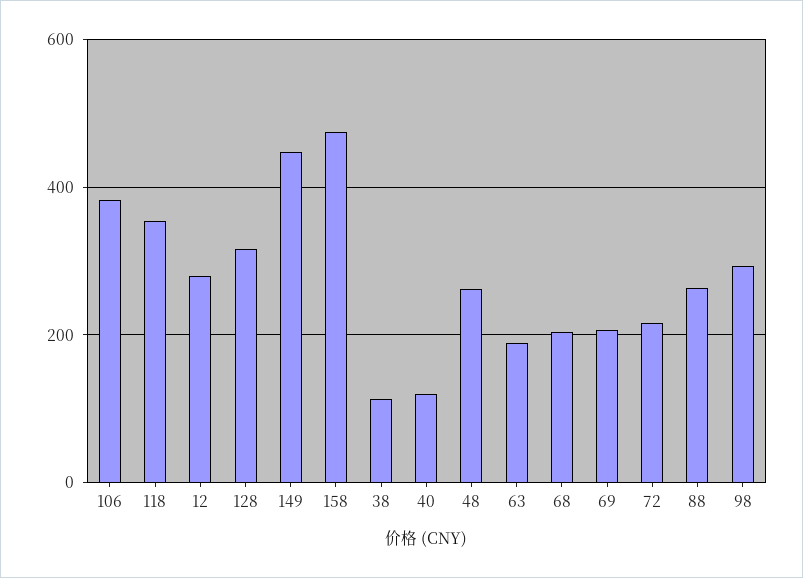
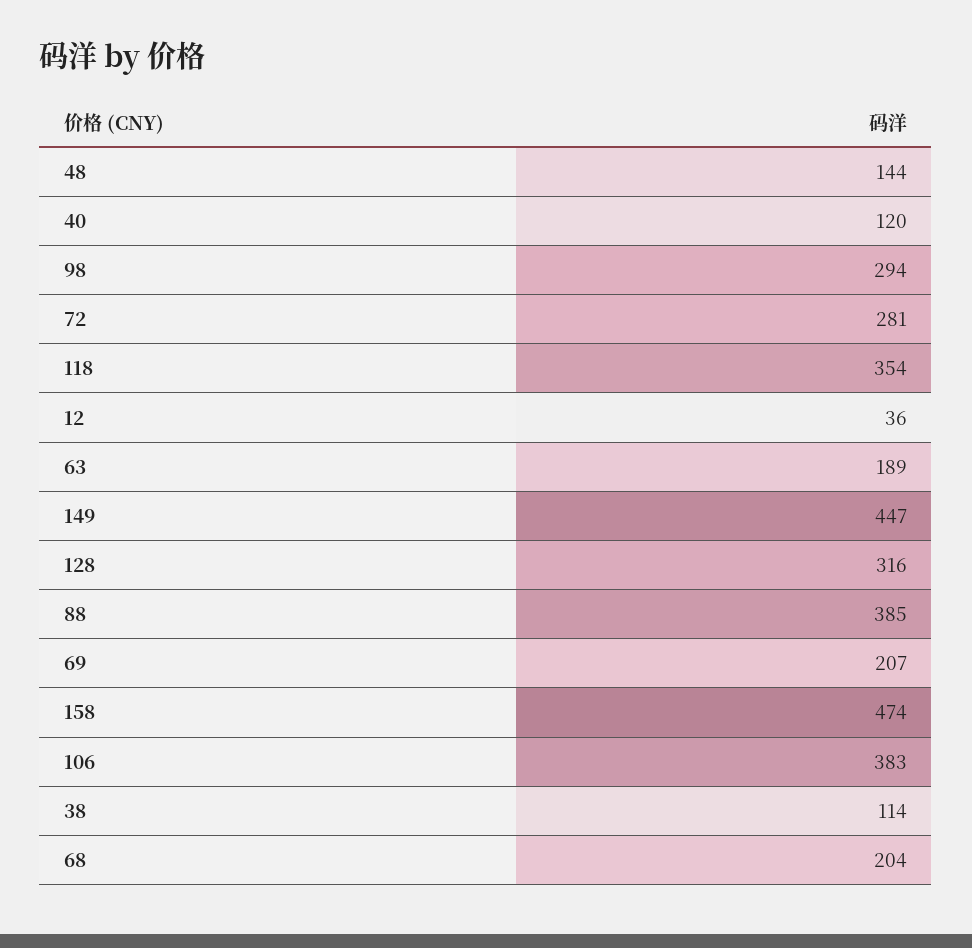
12: 280 -> 36
48: 260 -> 144
72: 220 -> 281
88: 260 -> 385

